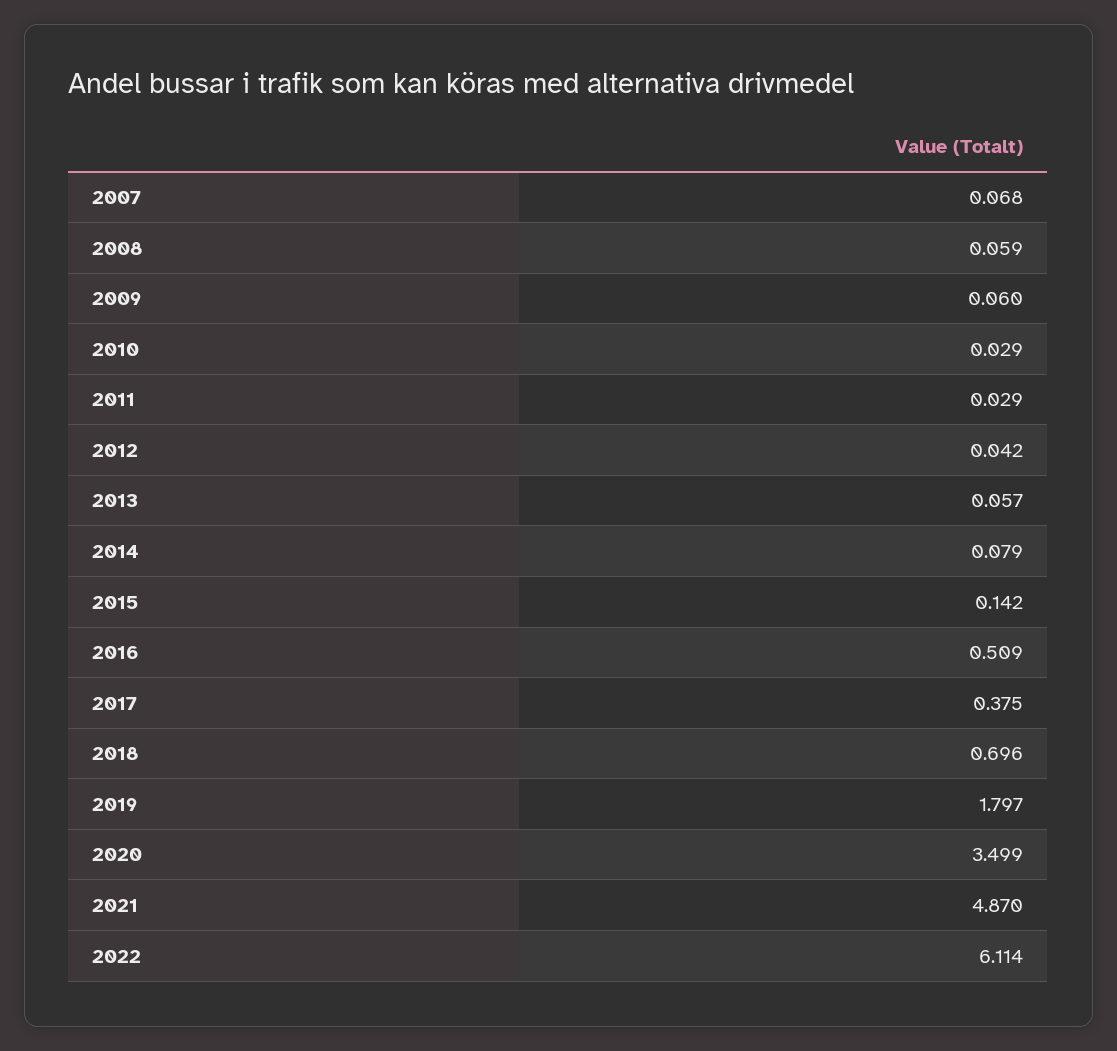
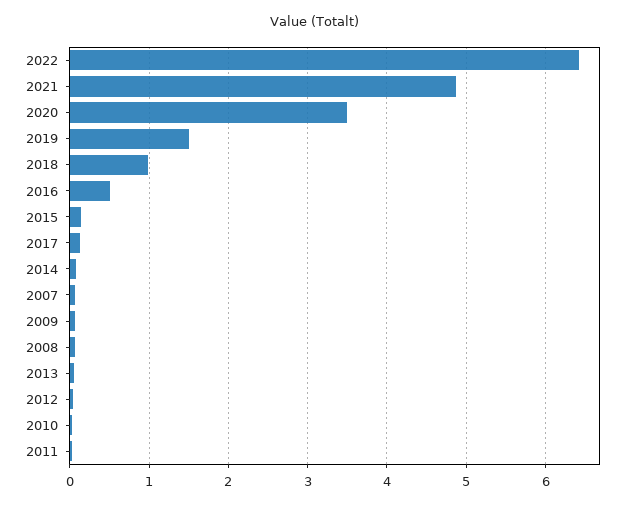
2017: 0.375 -> 0.1
2018: 0.696 -> 1
2019: 1.797 -> 1.5
2022: 6.114 -> 6.4

